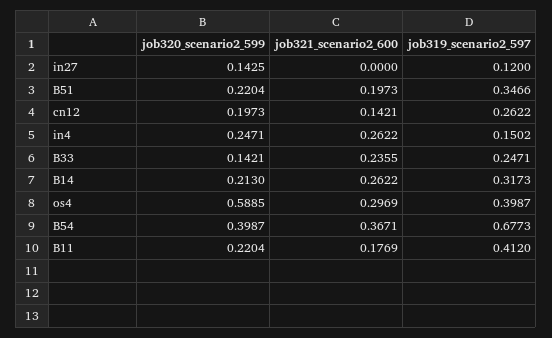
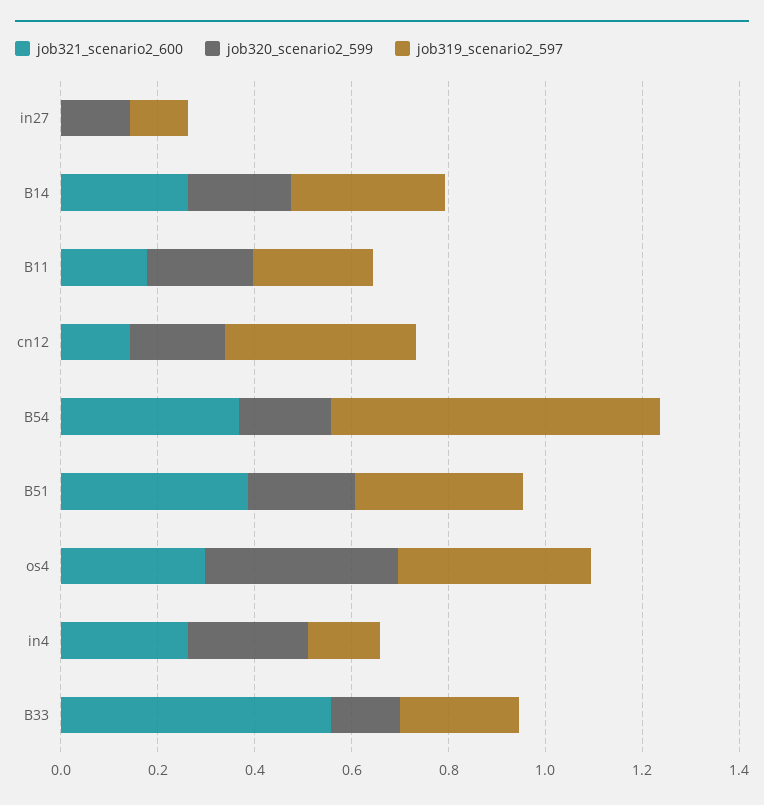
job321_scenario2_600, B51: 0.1973 -> 0.4
job319_scenario2_597, cn12: 0.2622 -> 0.4
job321_scenario2_600, B33: 0.2355 -> 0.55
job320_scenario2_599, os4: 0.5885 -> 0.4
job320_scenario2_599, B54: 0.3987 -> 0.2
job319_scenario2_597, B11: 0.412 -> 0.25

